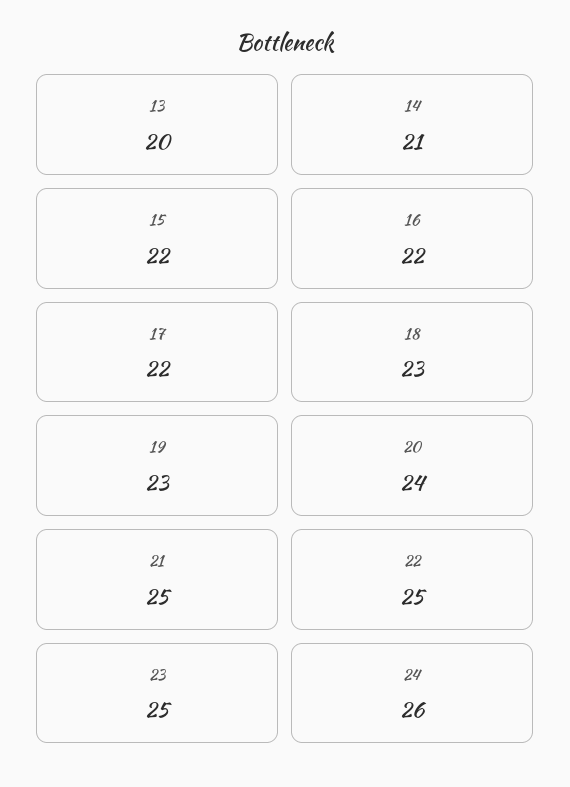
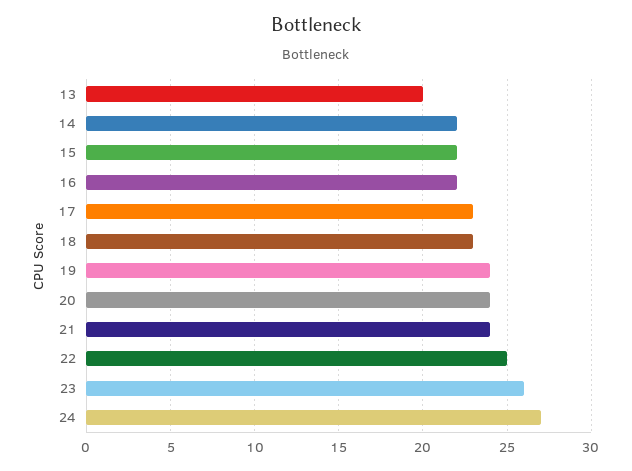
14: 21 -> 22
17: 22 -> 23
19: 23 -> 24
21: 25 -> 24
23: 25 -> 26
24: 26 -> 27

